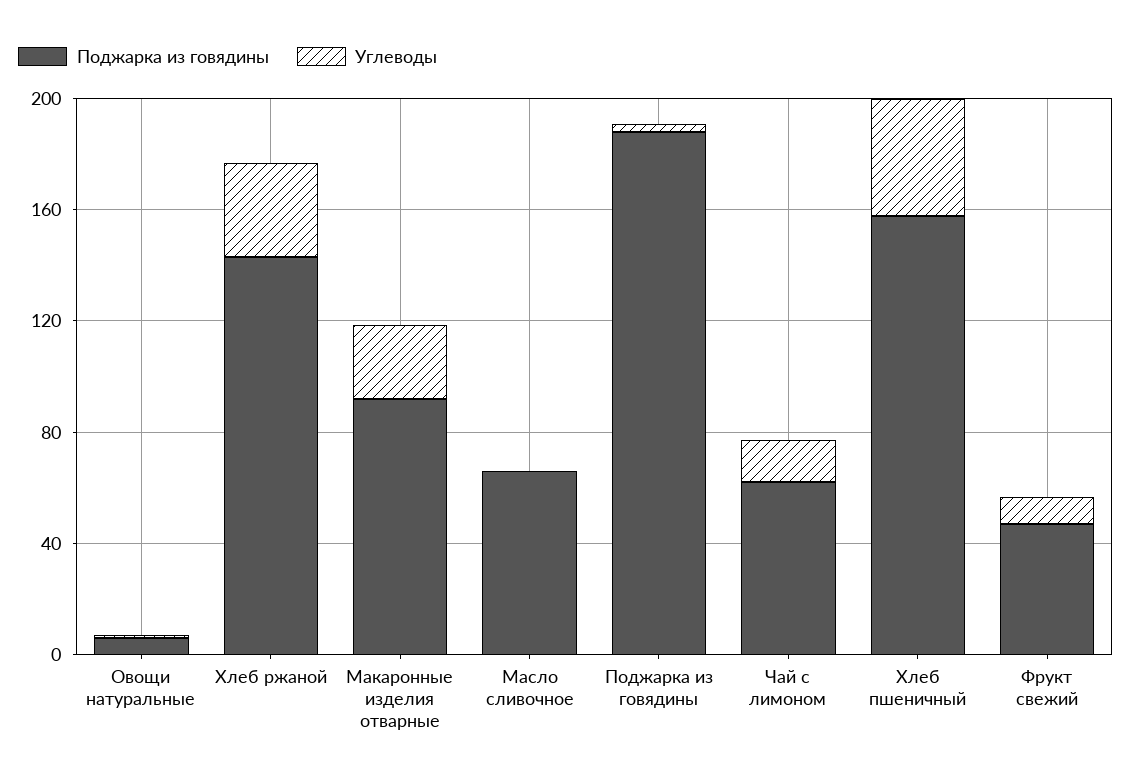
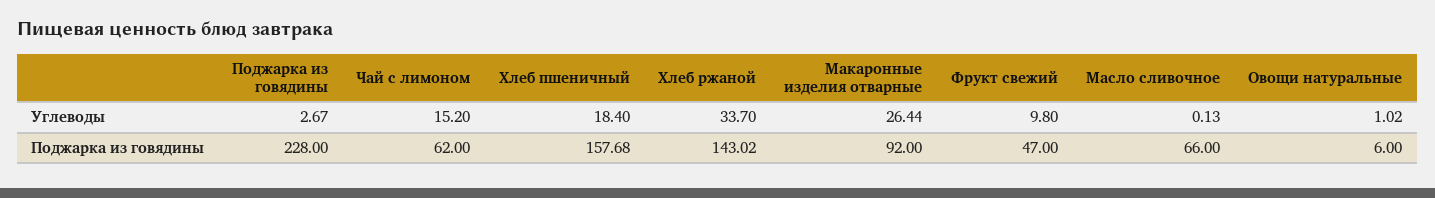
Поджарка из говядины, Поджарка из говядины: 190 -> 228
Углеводы, Хлеб пшеничный: 40 -> 18.4

